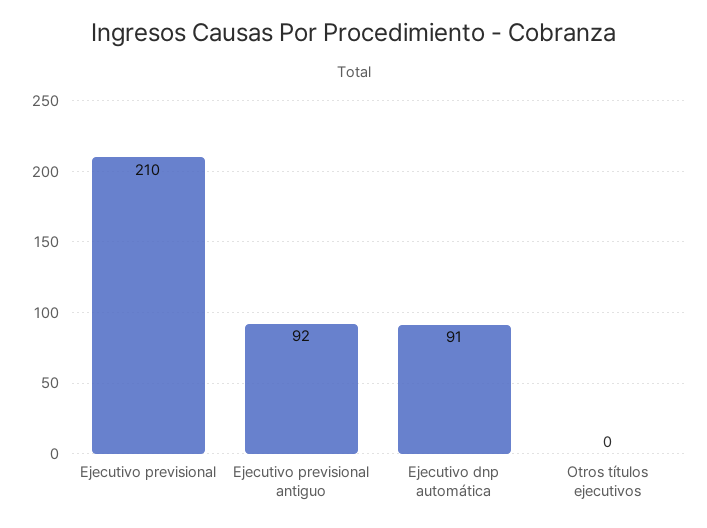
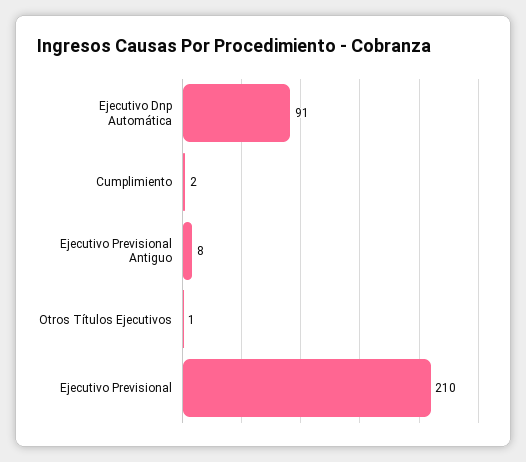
Ejecutivo previsional antiguo: 92 -> 8
Otros títulos ejecutivos: 0 -> 1
Cumplimiento: none -> 2

